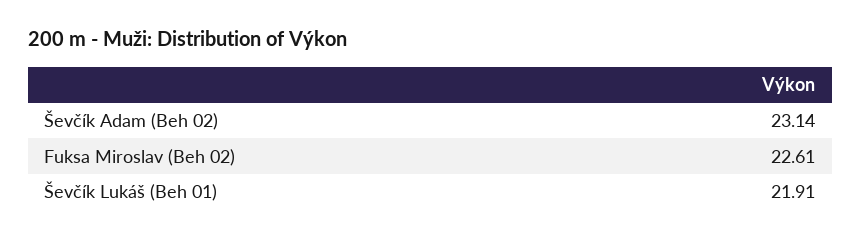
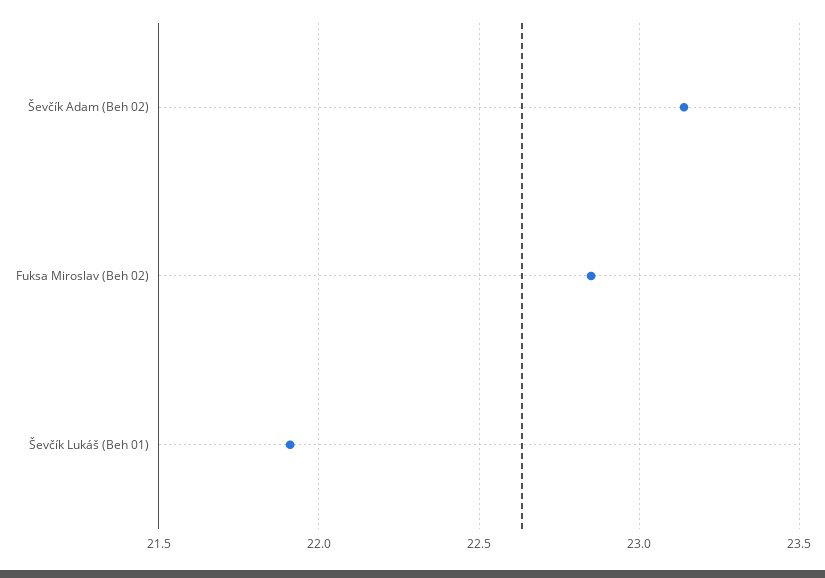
Fuksa Miroslav (Beh 02): 22.61 -> 22.85

